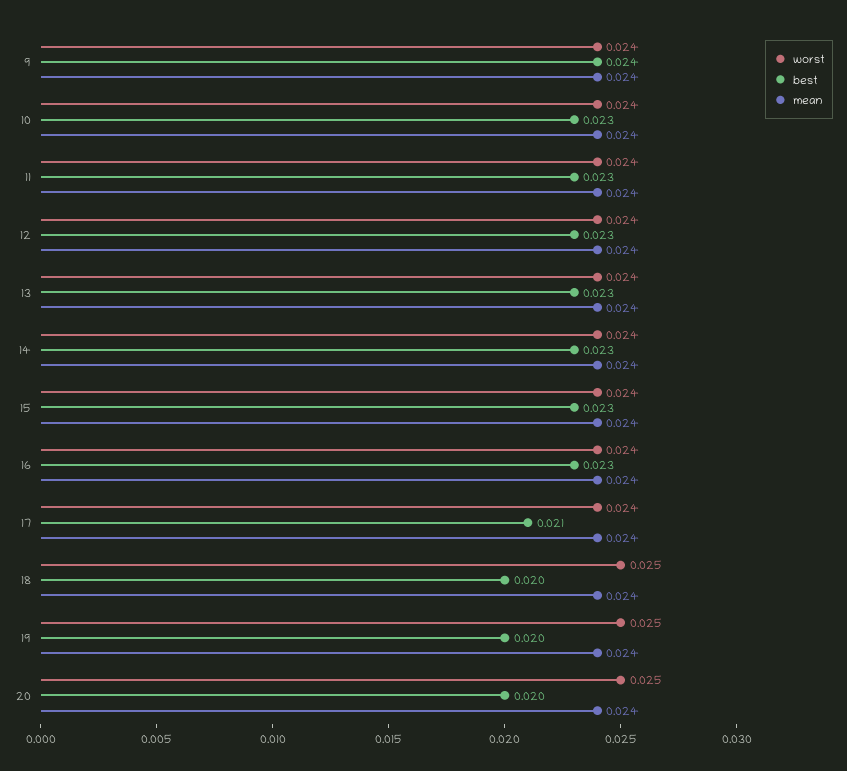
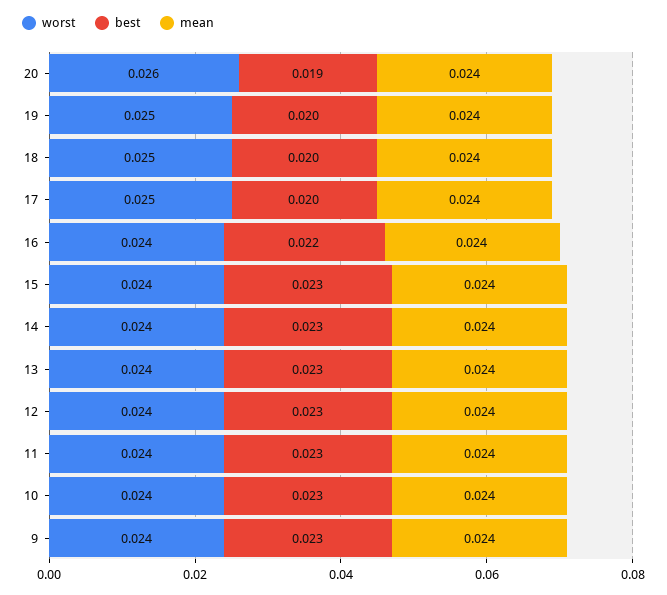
best, 9: 0.024 -> 0.023
best, 16: 0.023 -> 0.022
worst, 17: 0.024 -> 0.025
best, 17: 0.021 -> 0.02
worst, 20: 0.025 -> 0.026
best, 20: 0.02 -> 0.019

